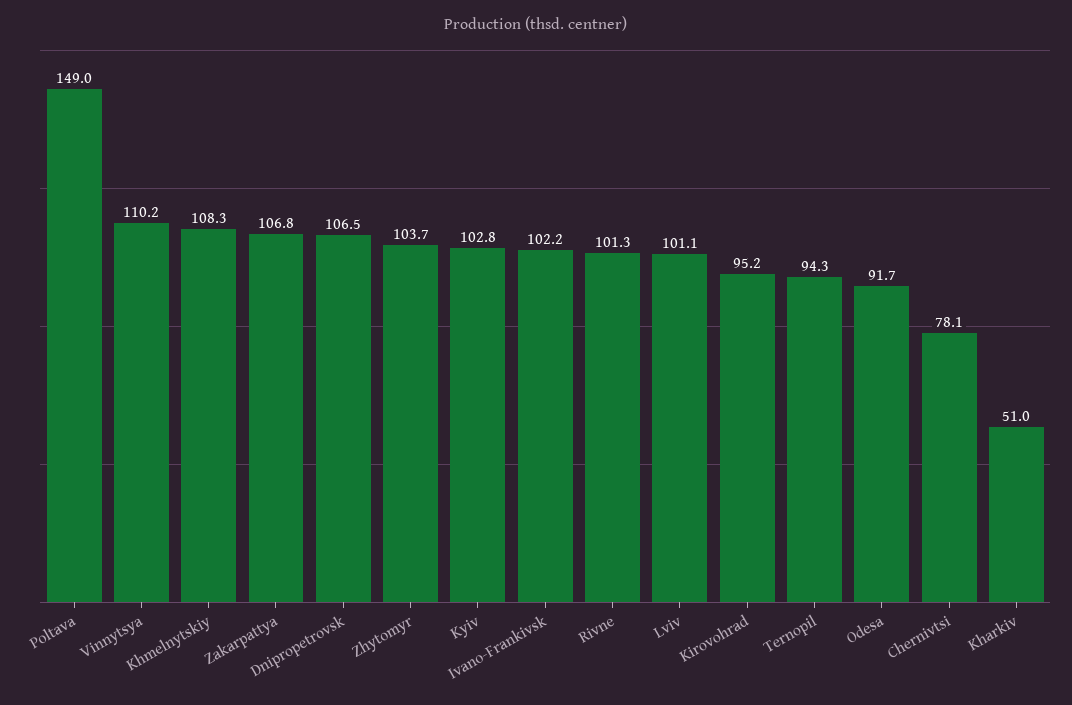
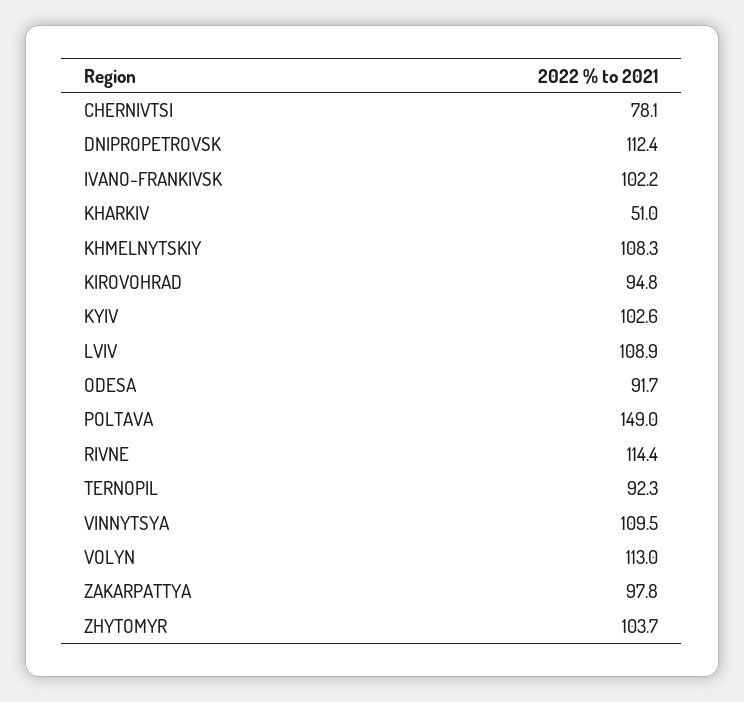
Vinnytsya: 110.2 -> 109.5
Zakarpattya: 106.8 -> 97.8
Dnipropetrovsk: 106.5 -> 112.4
Kyiv: 102.8 -> 102.6
Rivne: 101.3 -> 114.4
Lviv: 101.1 -> 108.9
Kirovohrad: 95.2 -> 94.8
Ternopil: 94.3 -> 92.3
VOLYN: none -> 113

